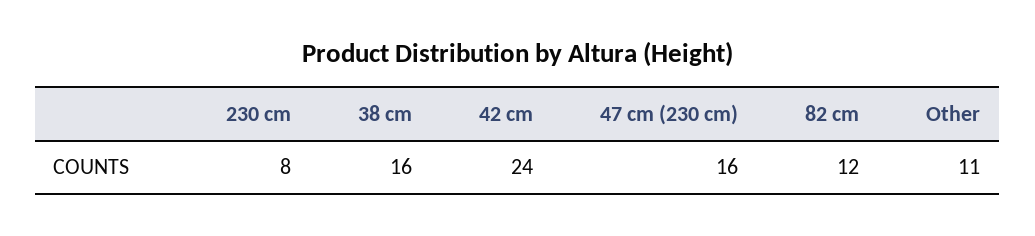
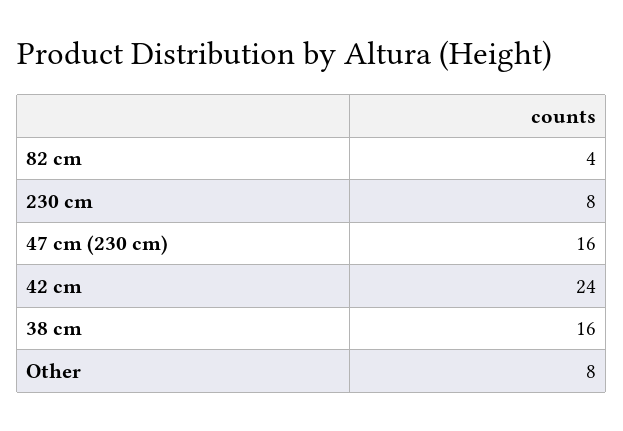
82 cm: 12 -> 4
Other: 11 -> 8

